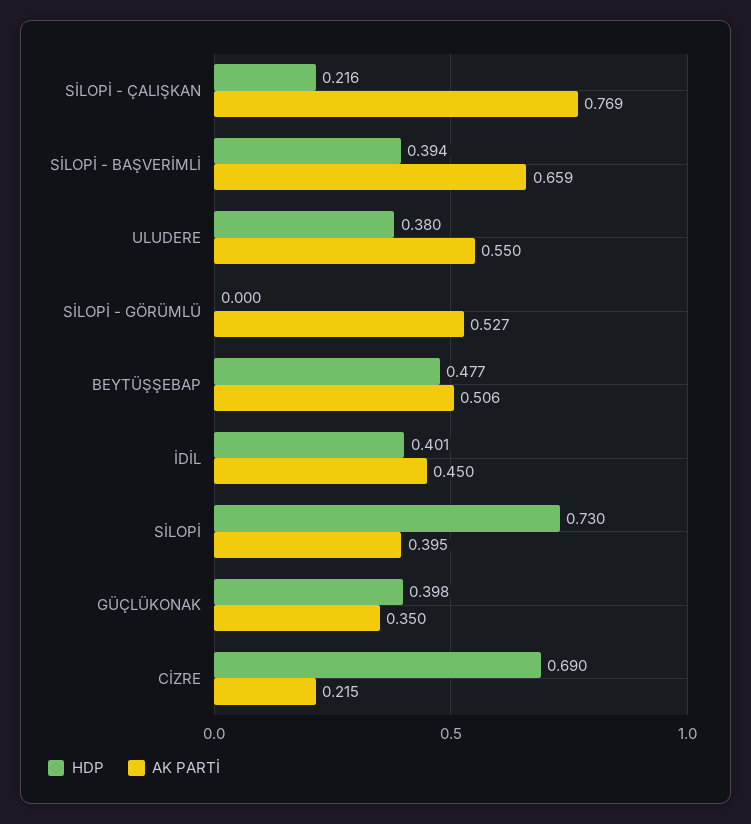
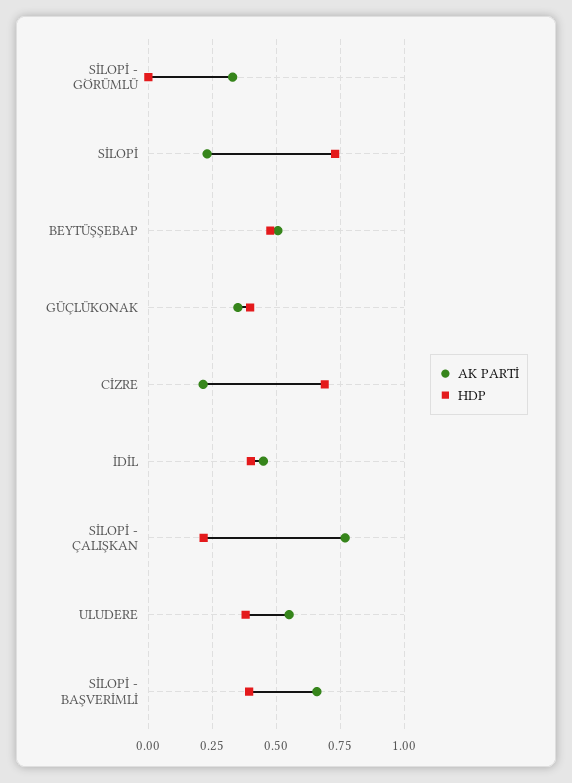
AK PARTİ, SİLOPİ - GÖRÜMLÜ: 0.527 -> 0.325
AK PARTİ, SİLOPİ: 0.395 -> 0.225

